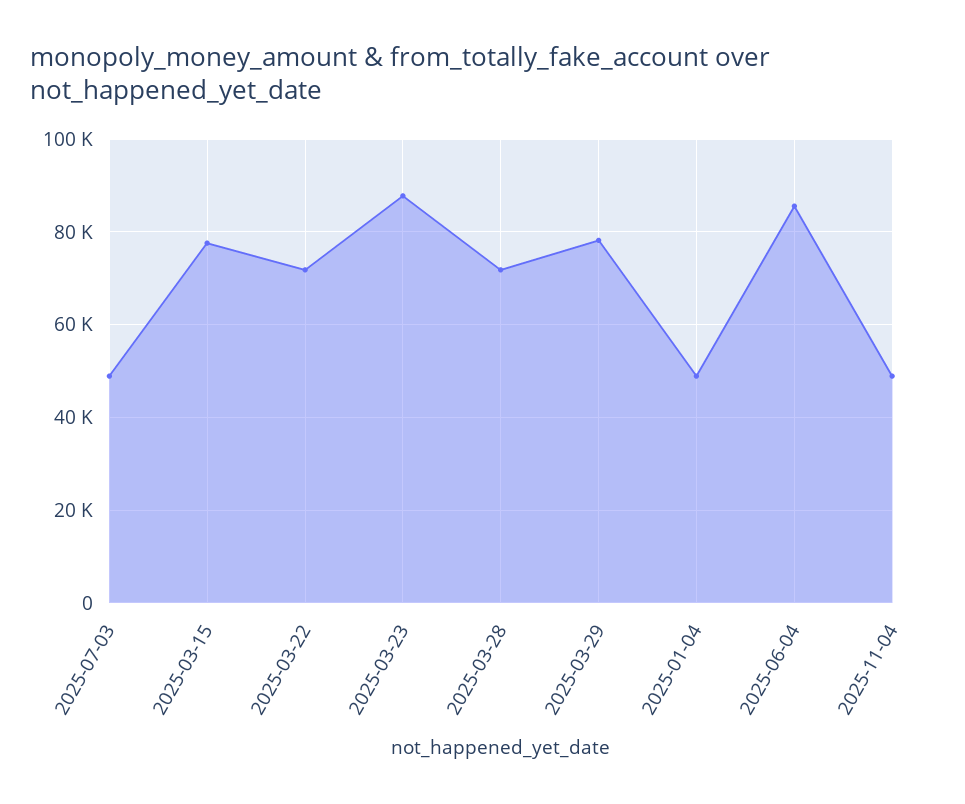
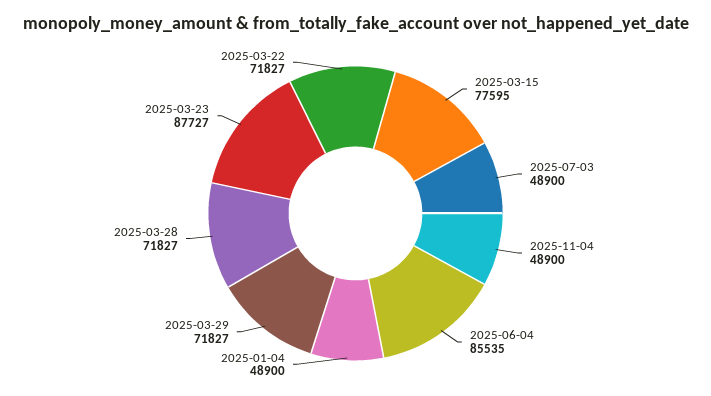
2025-03-29: 78000 -> 71827

